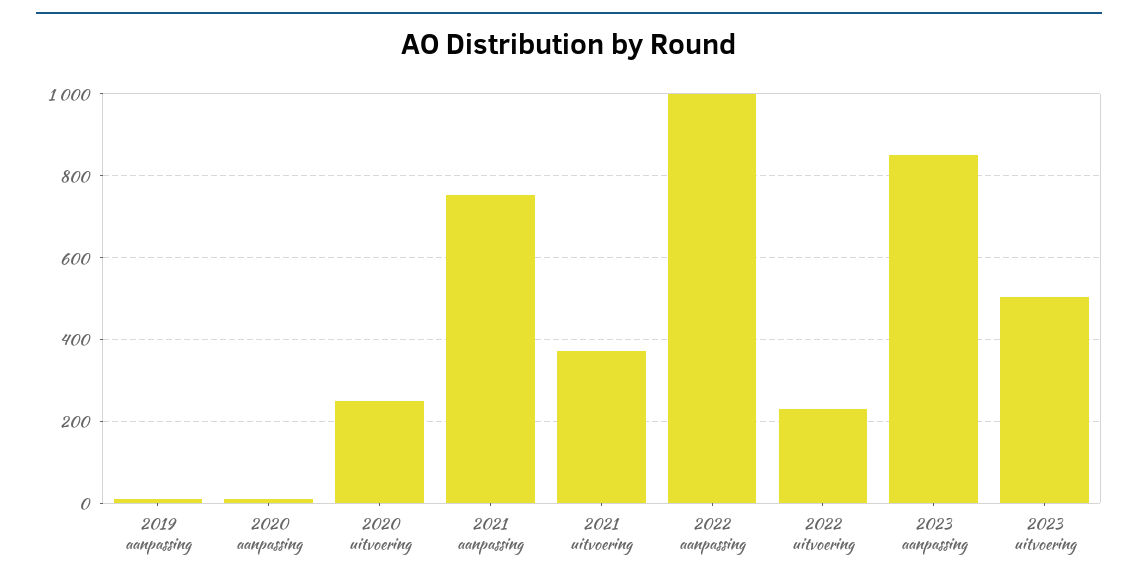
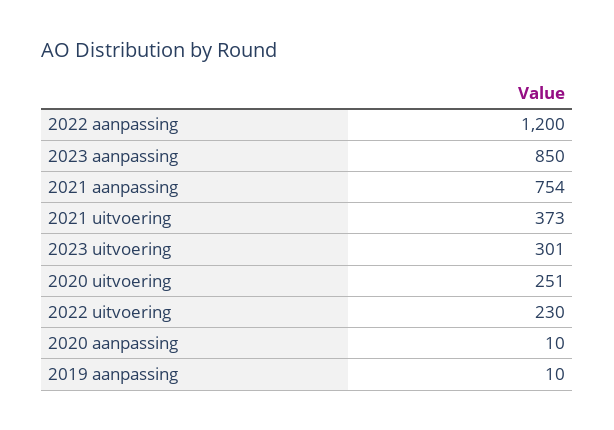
2022 aanpassing: 1000 -> 1200
2023 uitvoering: 500 -> 301

